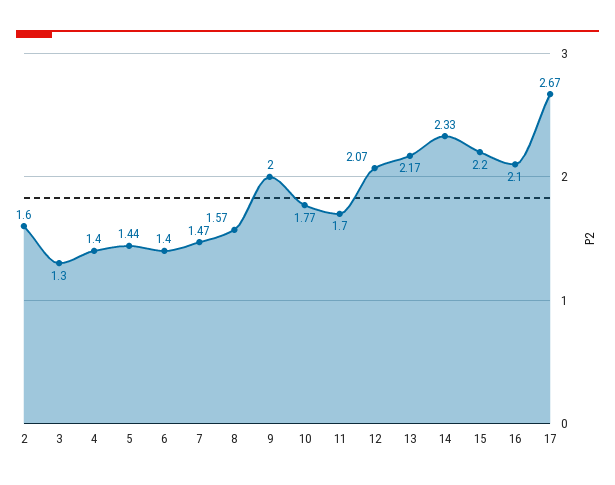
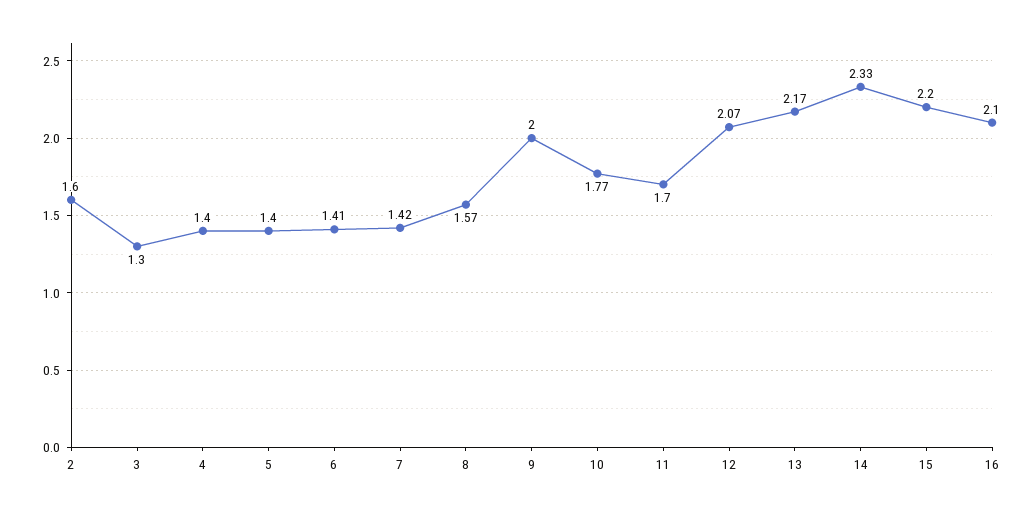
5: 1.44 -> 1.4
6: 1.4 -> 1.41
7: 1.47 -> 1.42
17: 2.67 -> none

